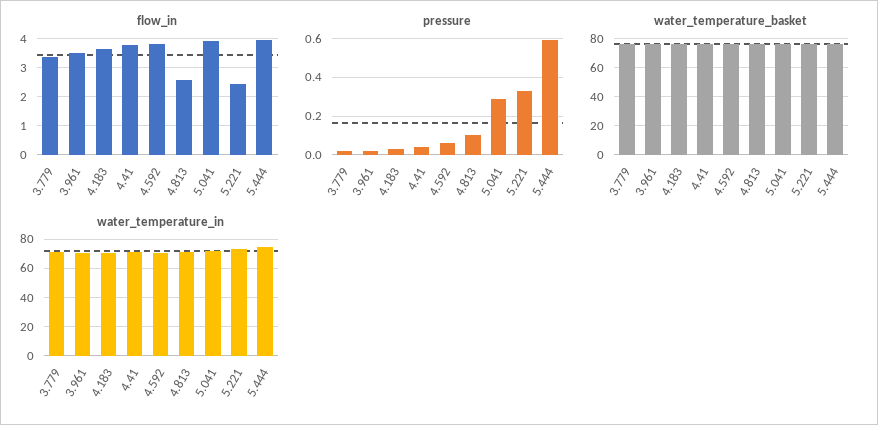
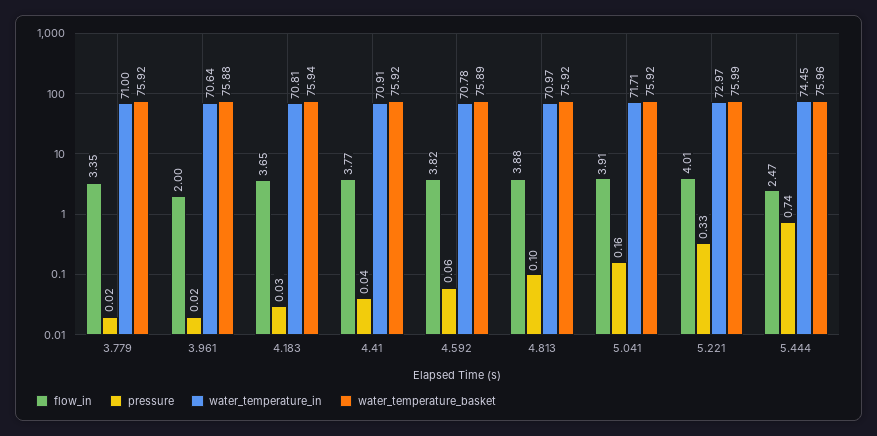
flow_in, 3.961: 3.5 -> 2
flow_in, 4.813: 2.5 -> 3.88
flow_in, 5.221: 2.5 -> 4.01
flow_in, 5.444: 4 -> 2.47
pressure, 5.041: 0.3 -> 0.16
pressure, 5.444: 0.6 -> 0.74

